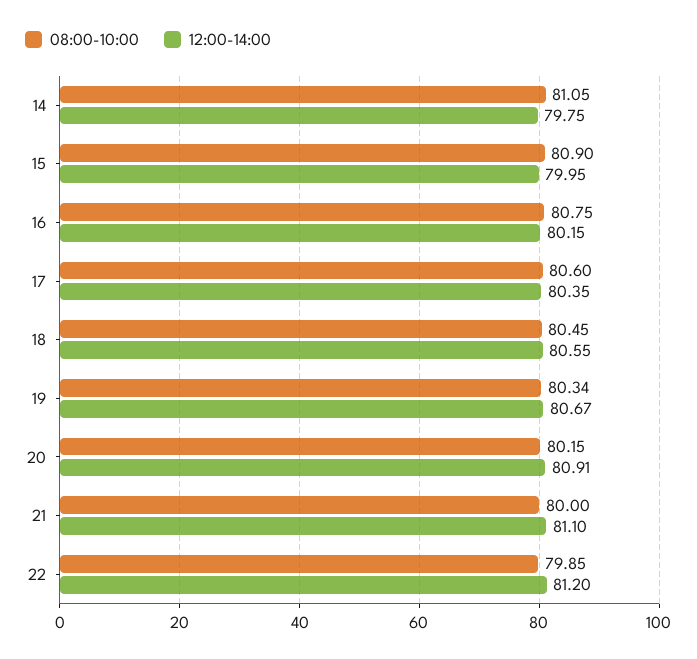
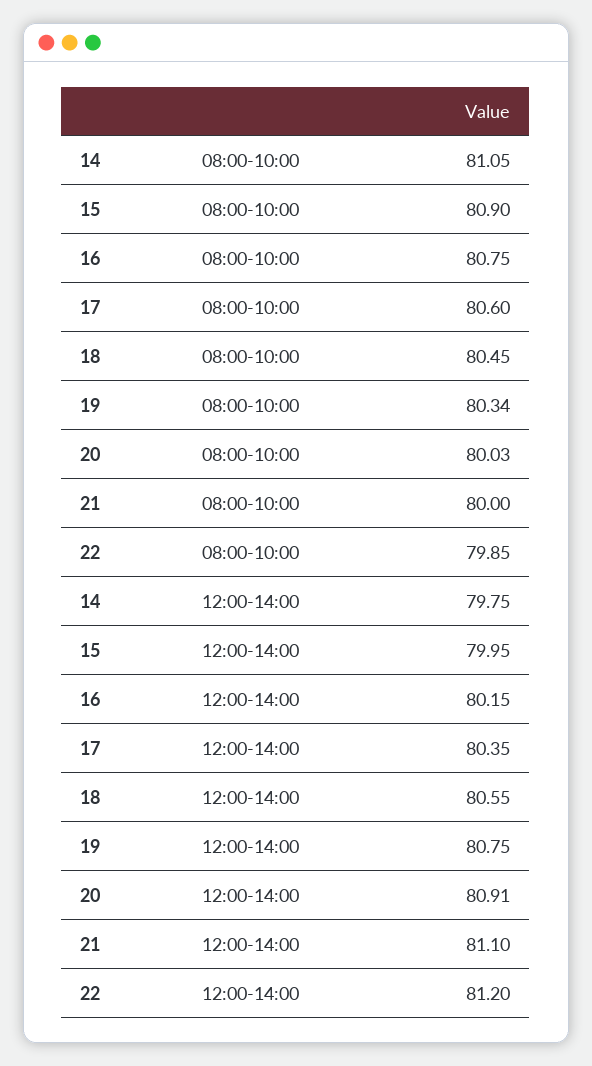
12:00-14:00, 19: 80.67 -> 80.75
08:00-10:00, 20: 80.15 -> 80.03

